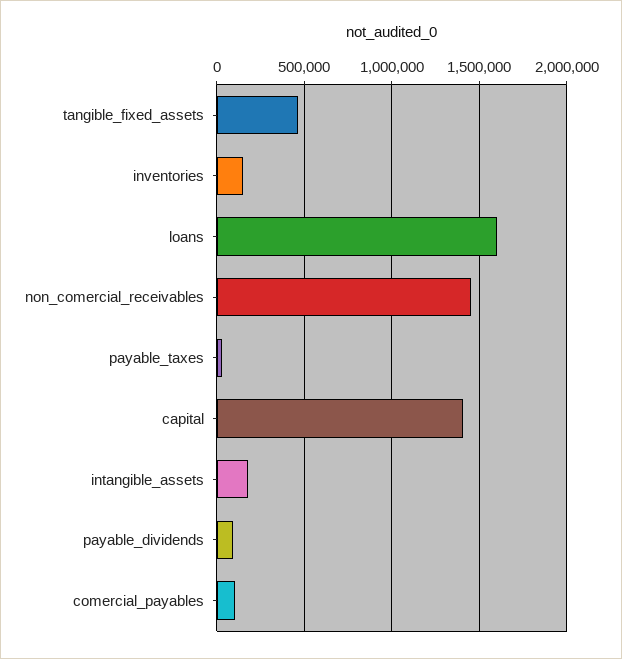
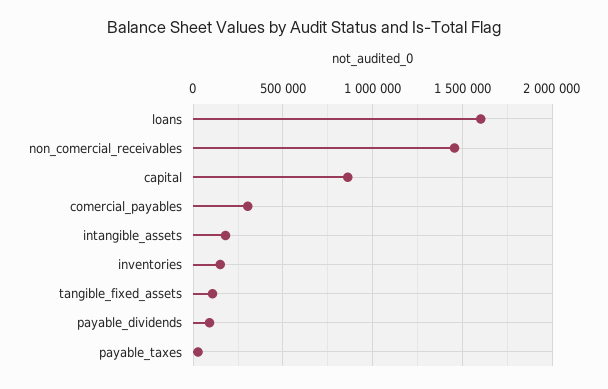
tangible_fixed_assets: 450000 -> 100000
capital: 1400000 -> 850000
comercial_payables: 100000 -> 300000

